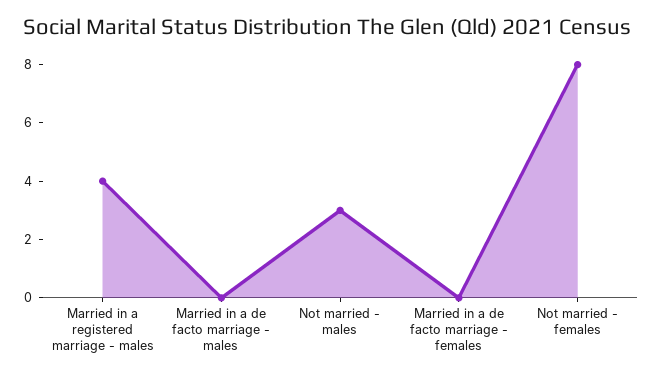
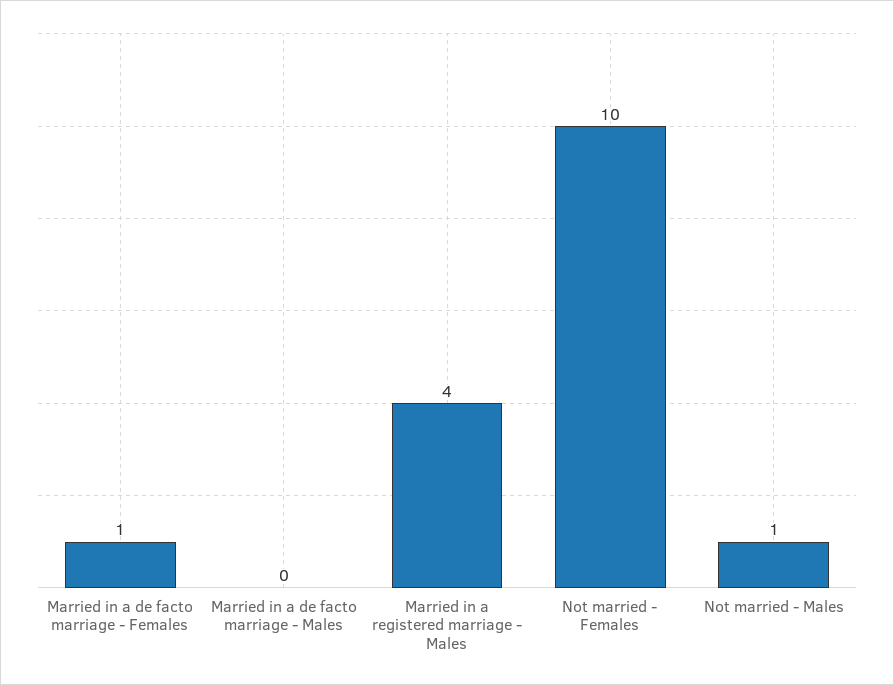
Not married - males: 3 -> 1
Married in a de facto marriage - females: 0 -> 1
Not married - females: 8 -> 10

